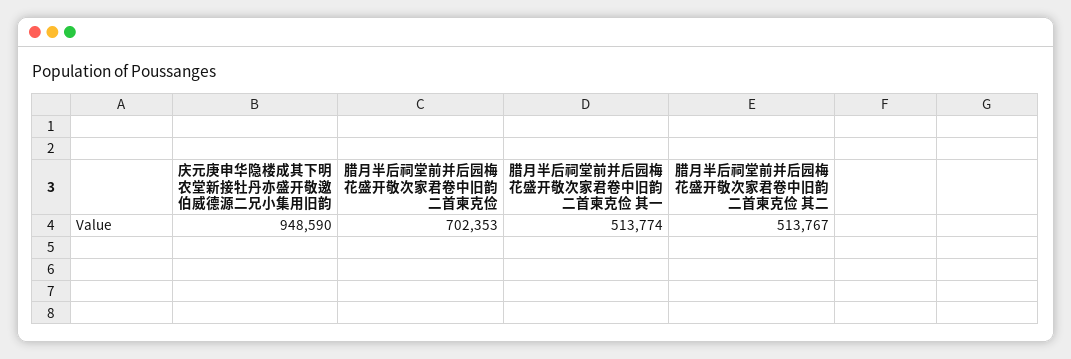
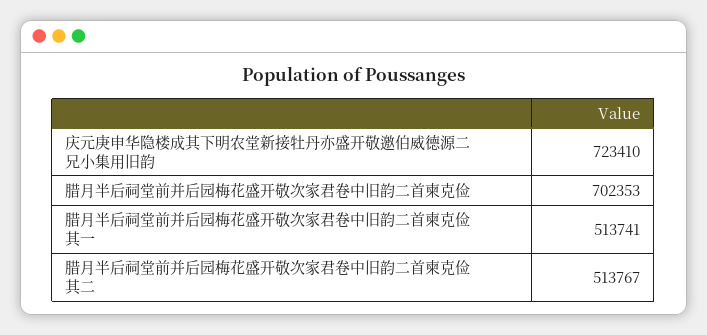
庆元庚申华隐楼成其下明农堂新接牡丹亦盛开敬邀伯威德源二兄小集用旧韵: 948590 -> 723410
腊月半后祠堂前并后园梅花盛开敬次家君卷中旧韵二首柬克俭 其一: 513774 -> 513741

